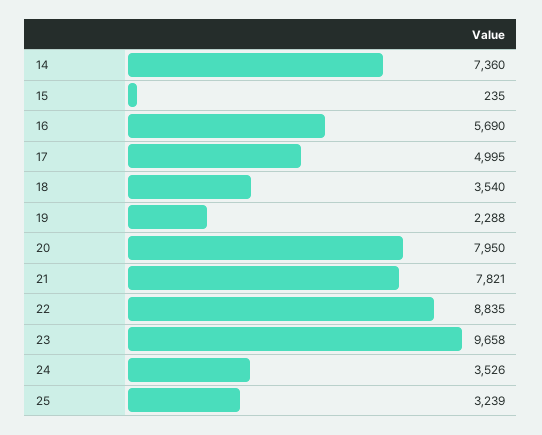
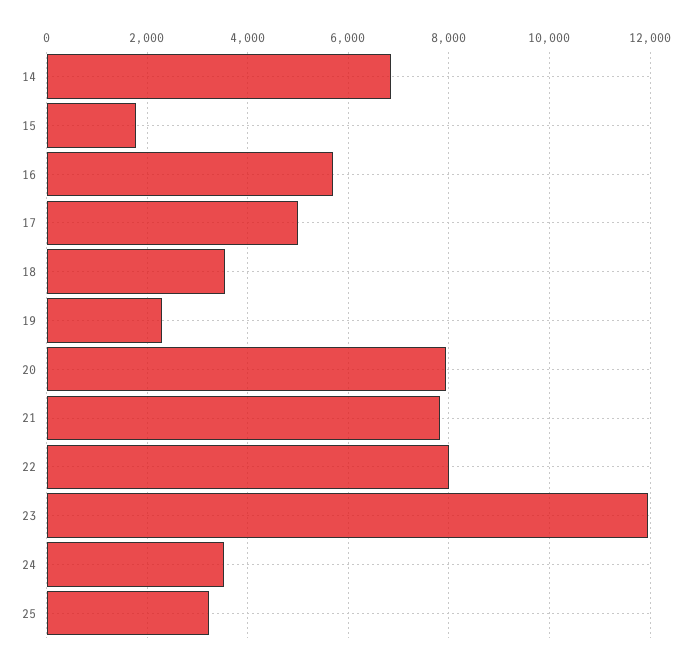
14: 7360 -> 6800
15: 235 -> 1800
22: 8835 -> 8000
23: 9658 -> 12000

